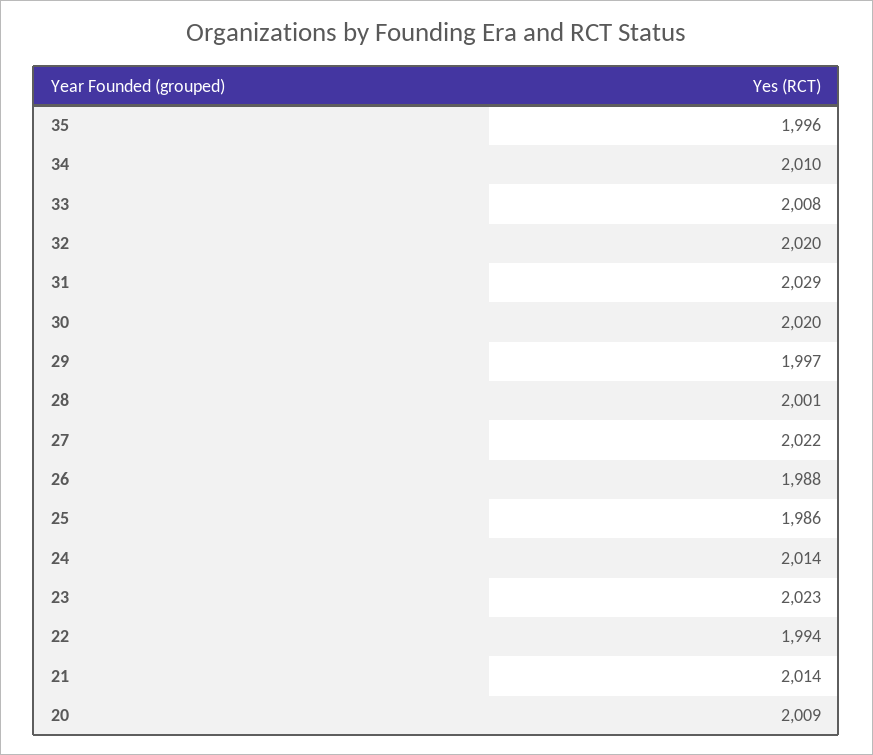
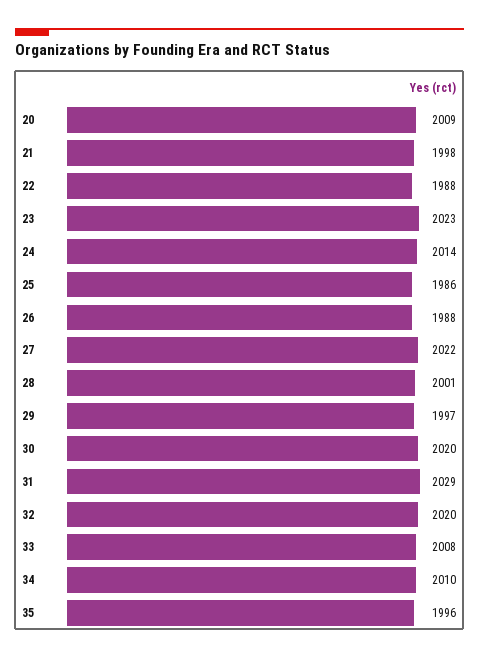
22: 1994 -> 1988
21: 2014 -> 1998

